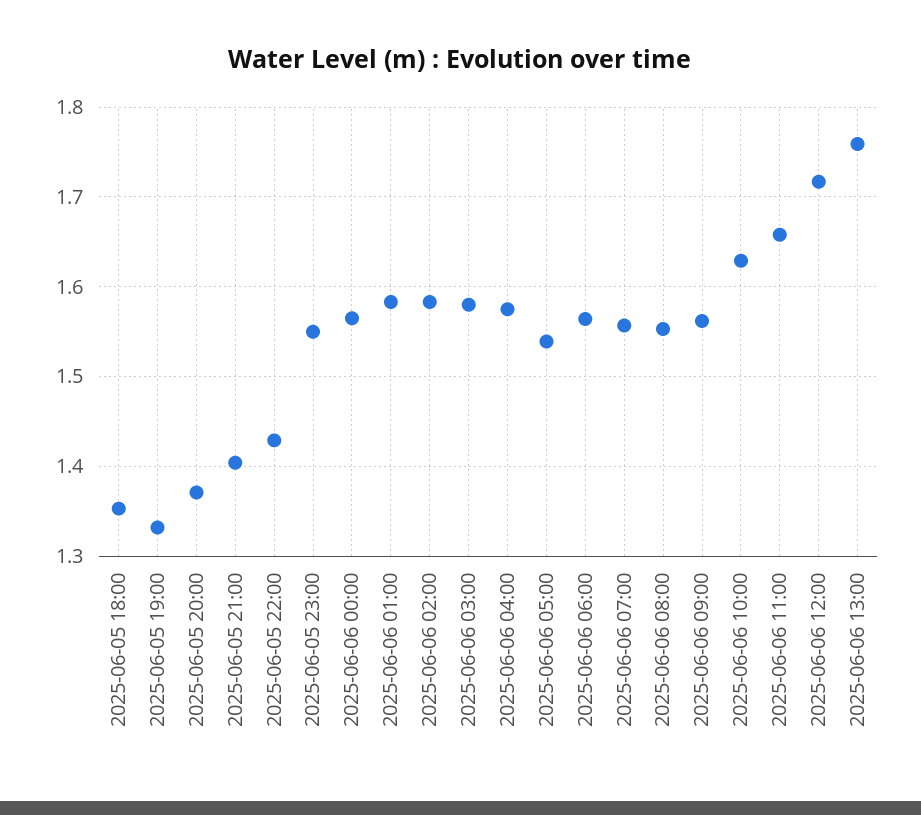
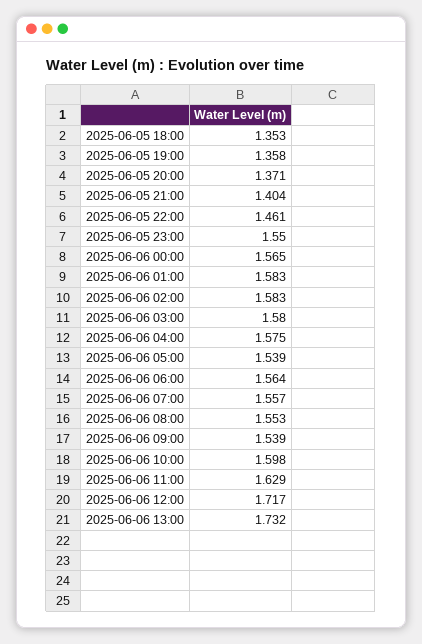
2025-06-05 19:00: 1.33 -> 1.358
2025-06-05 22:00: 1.43 -> 1.461
2025-06-06 09:00: 1.56 -> 1.539
2025-06-06 10:00: 1.63 -> 1.598
2025-06-06 11:00: 1.66 -> 1.629
2025-06-06 13:00: 1.76 -> 1.732

